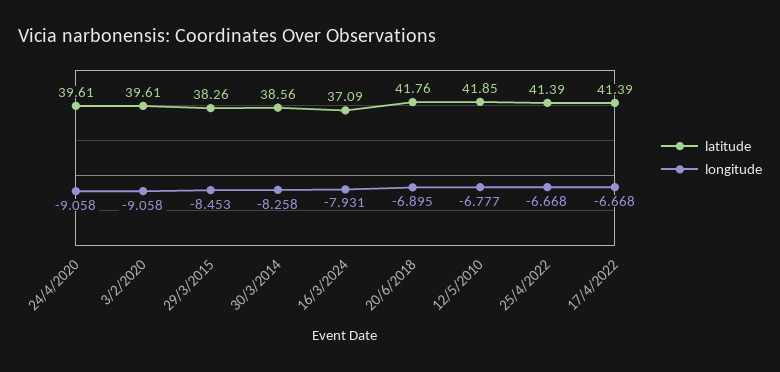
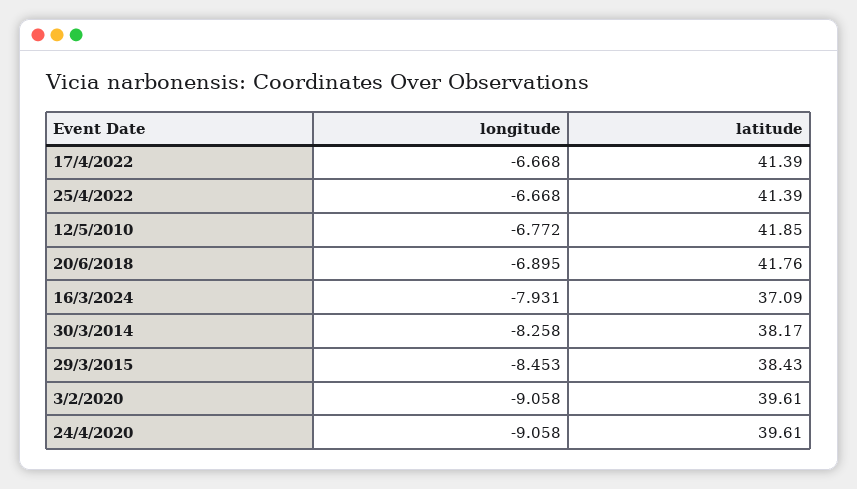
latitude, 29/3/2015: 38.26 -> 38.43
latitude, 30/3/2014: 38.56 -> 38.17
longitude, 12/5/2010: -6.777 -> -6.772

